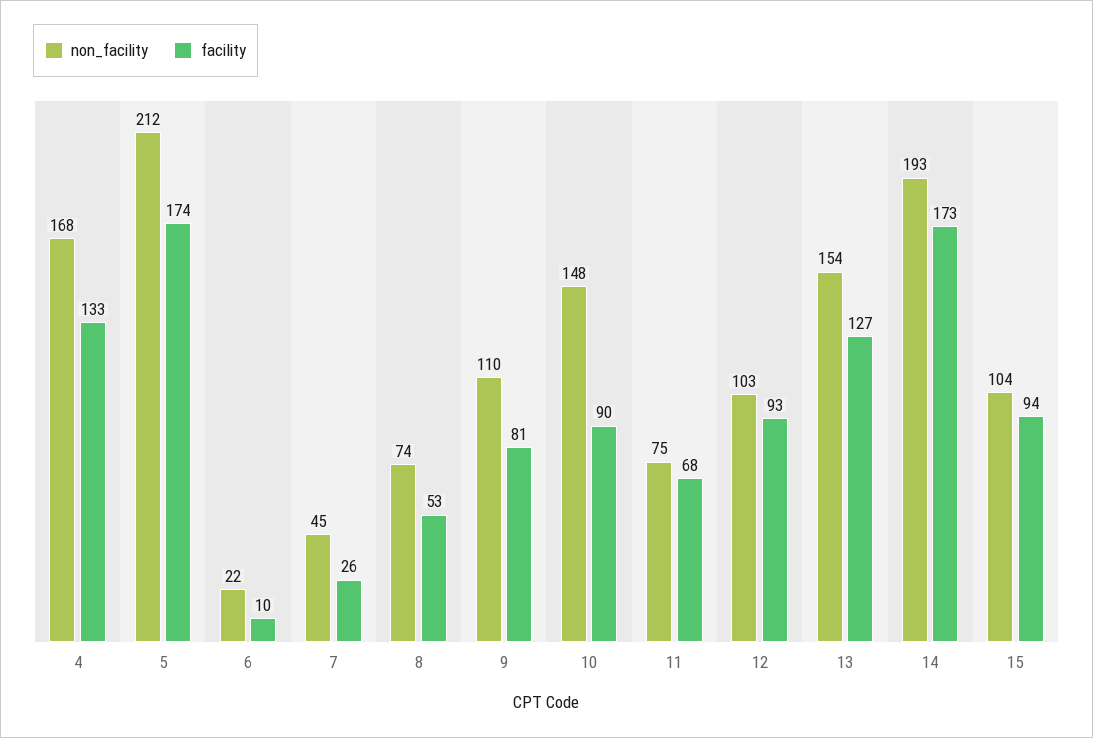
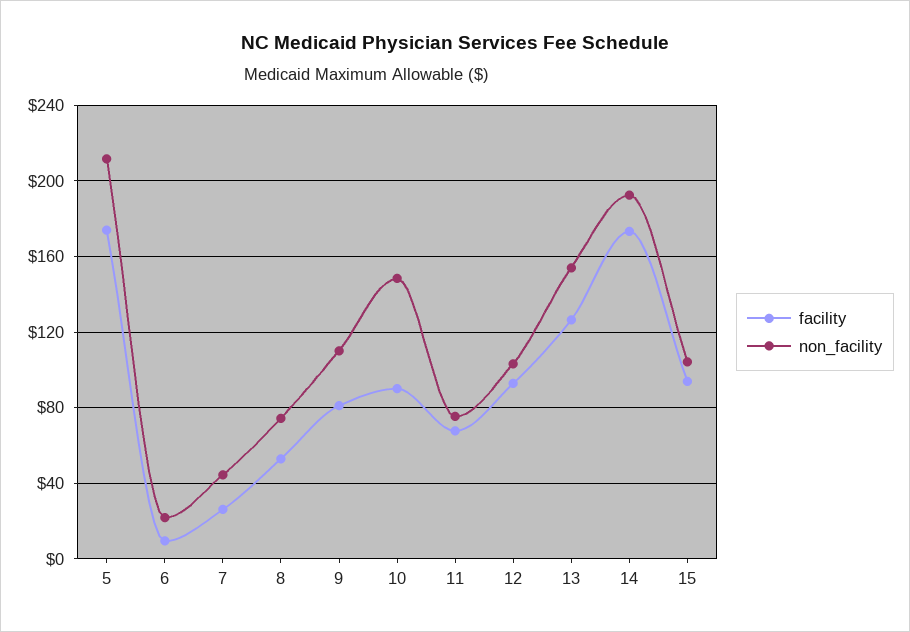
non_facility, 4: 168 -> none
facility, 4: 133 -> none

